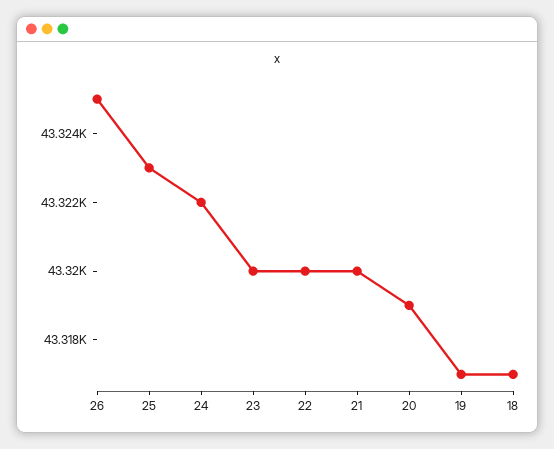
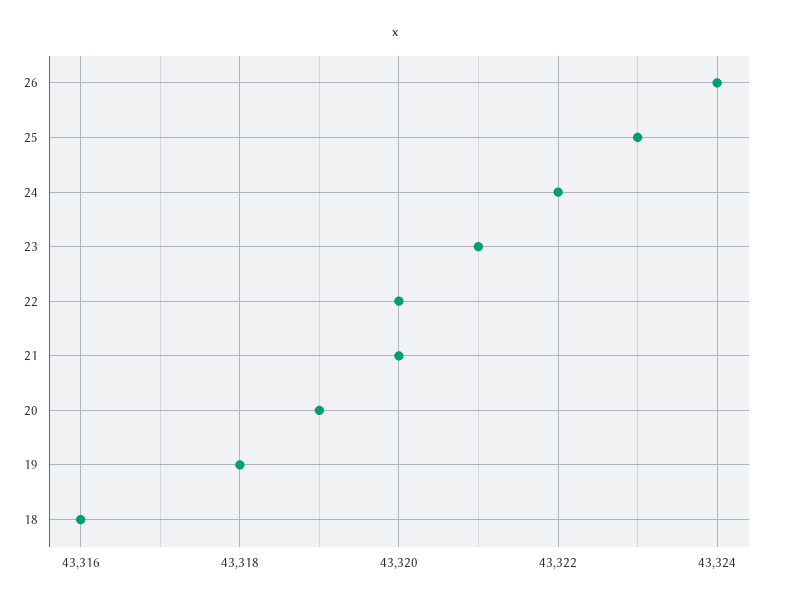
26: 43325 -> 43324
23: 43320 -> 43321
19: 43317 -> 43318
18: 43317 -> 43316

